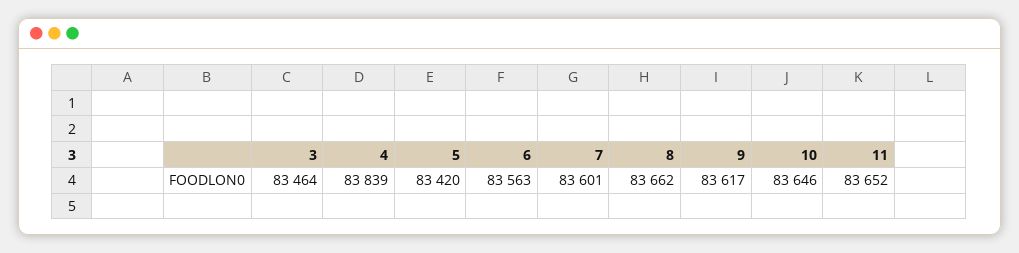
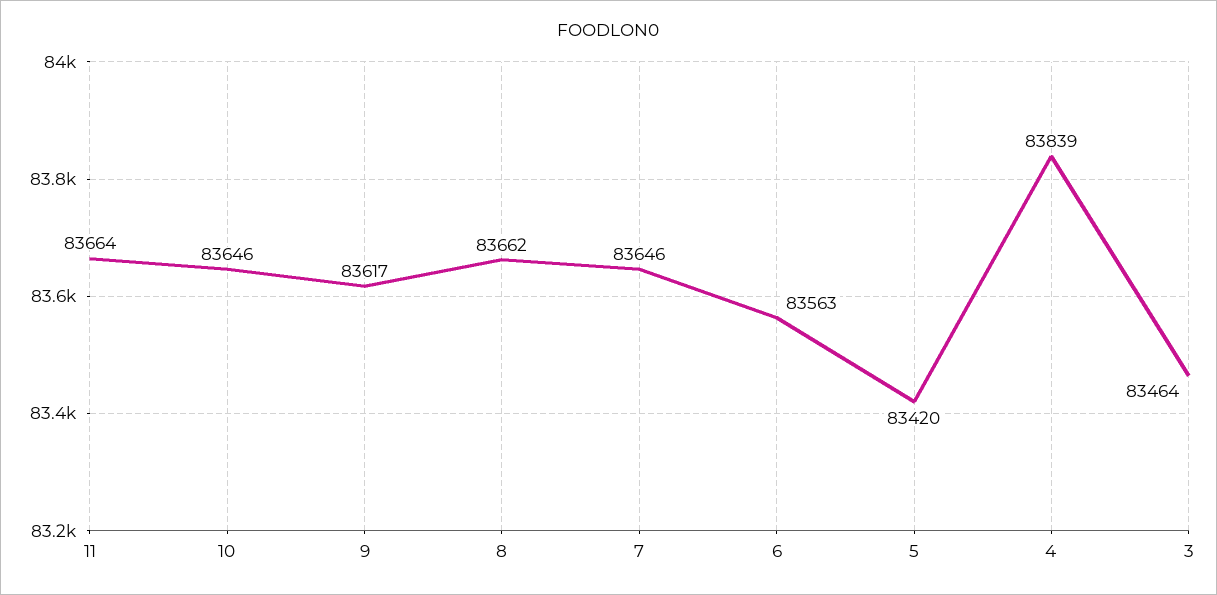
7: 83601 -> 83646
11: 83652 -> 83664

